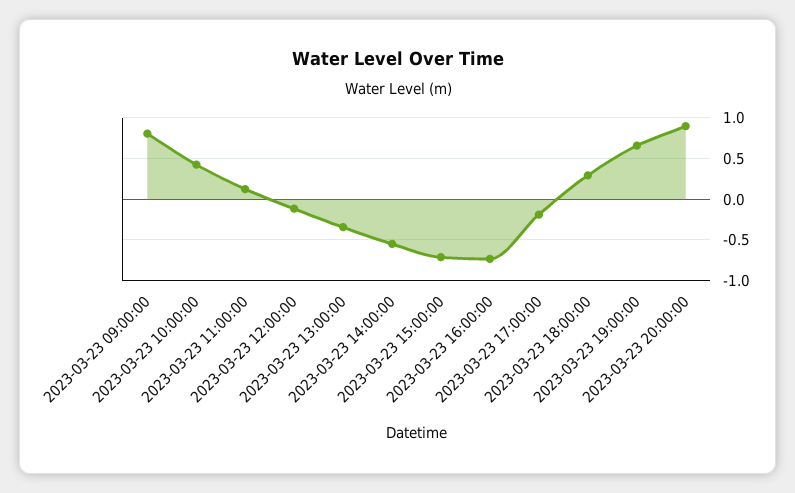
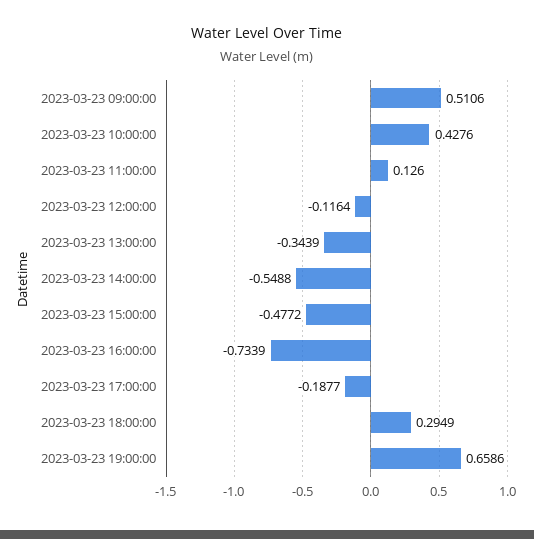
2023-03-23 09:00:00: 0.8 -> 0.5106
2023-03-23 15:00:00: -0.7 -> -0.4772
2023-03-23 20:00:00: 0.9 -> none

